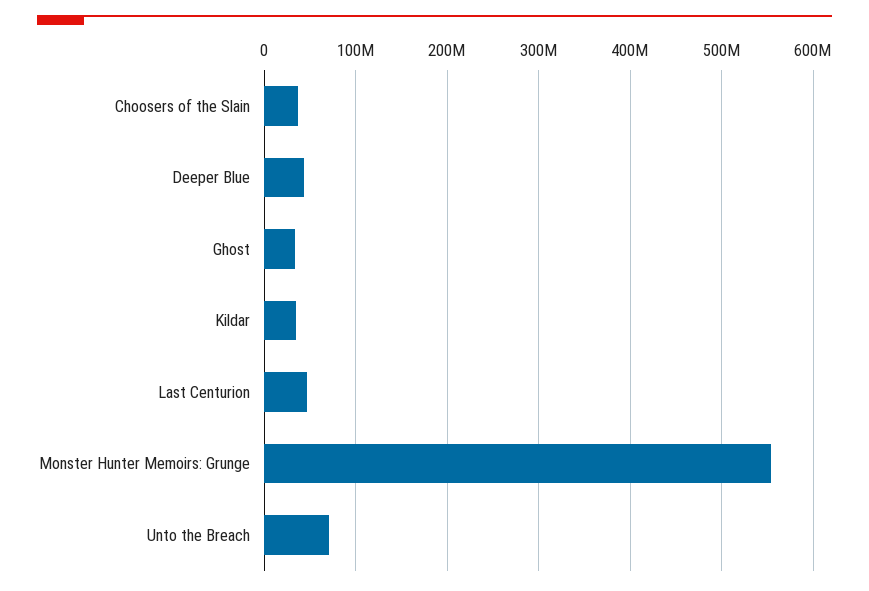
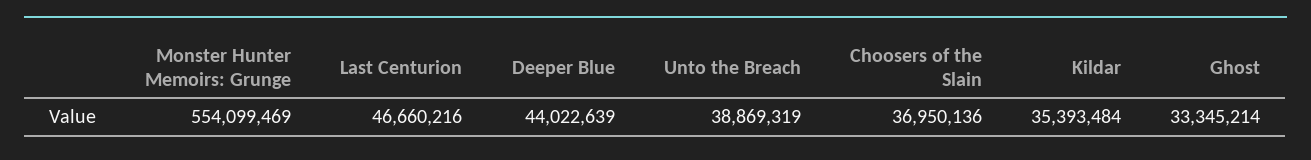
Unto the Breach: 70000000 -> 38869319

